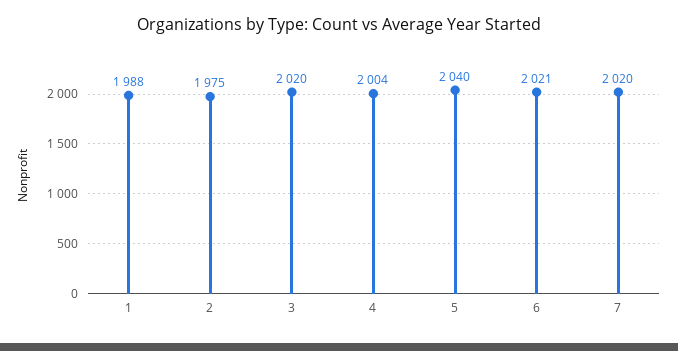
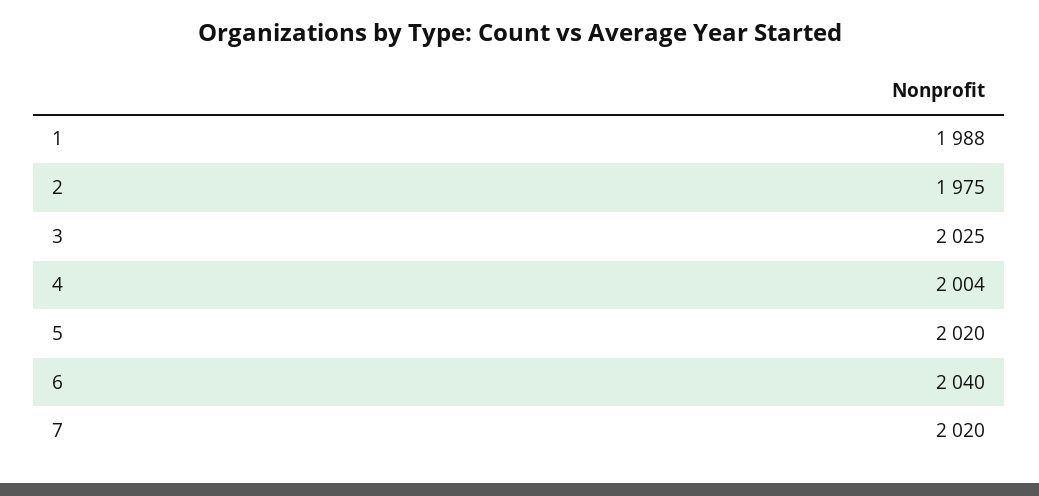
3: 2020 -> 2025
5: 2040 -> 2020
6: 2021 -> 2040

